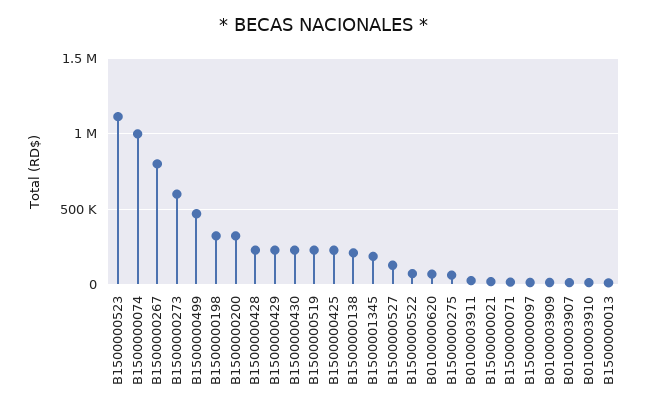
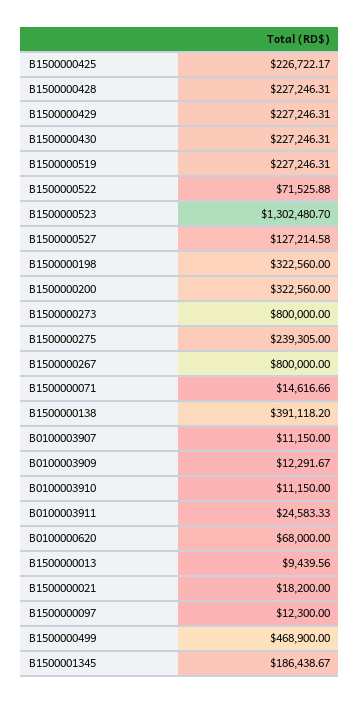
B1500000523: 1100000 -> 1302480.7
B1500000074: 1000000 -> none
B1500000273: 600000 -> 800000
B1500000138: 200000 -> 391118.2
B1500000275: 50000 -> 239305

